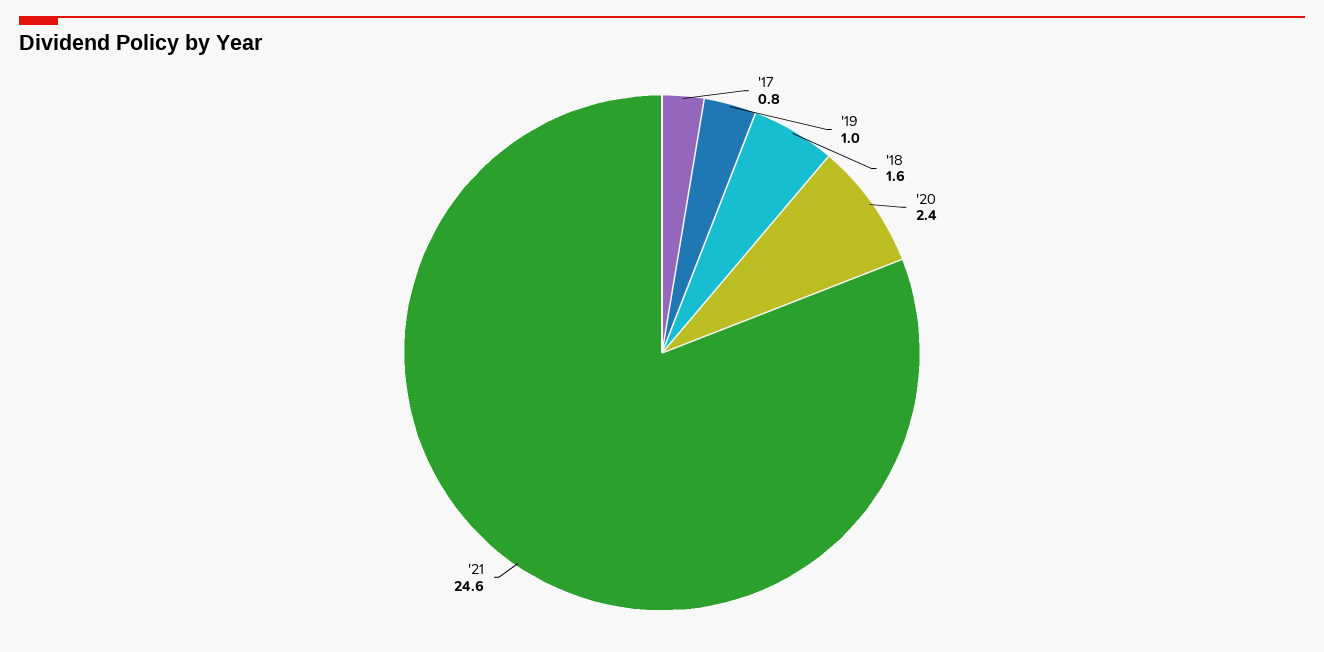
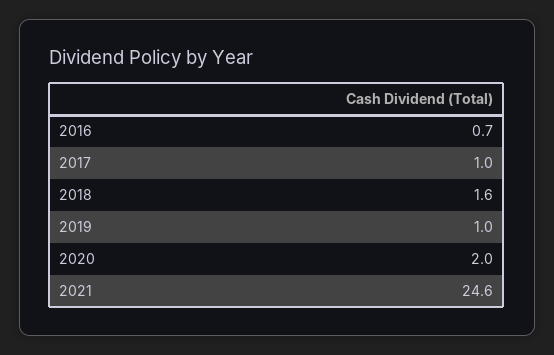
'17: 0.8 -> 1
'20: 2.4 -> 2
2016: none -> 0.7

